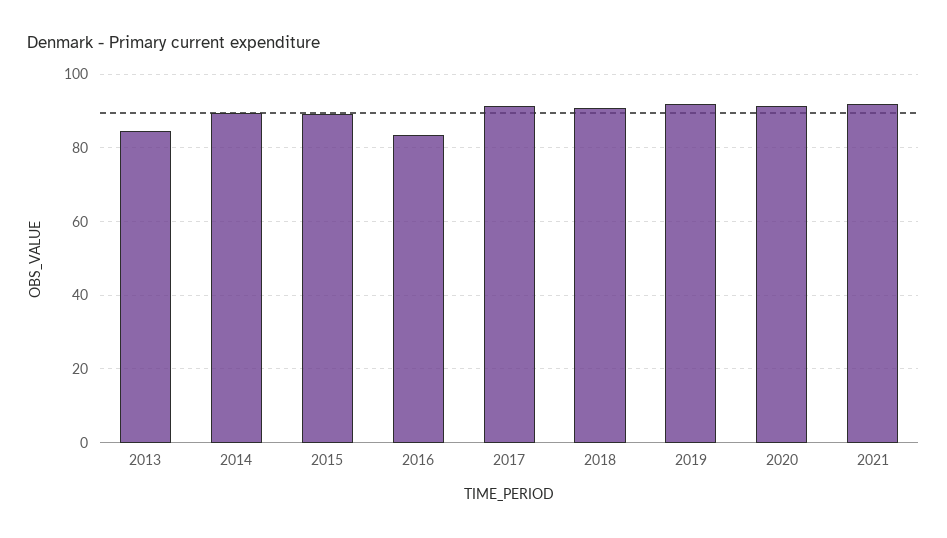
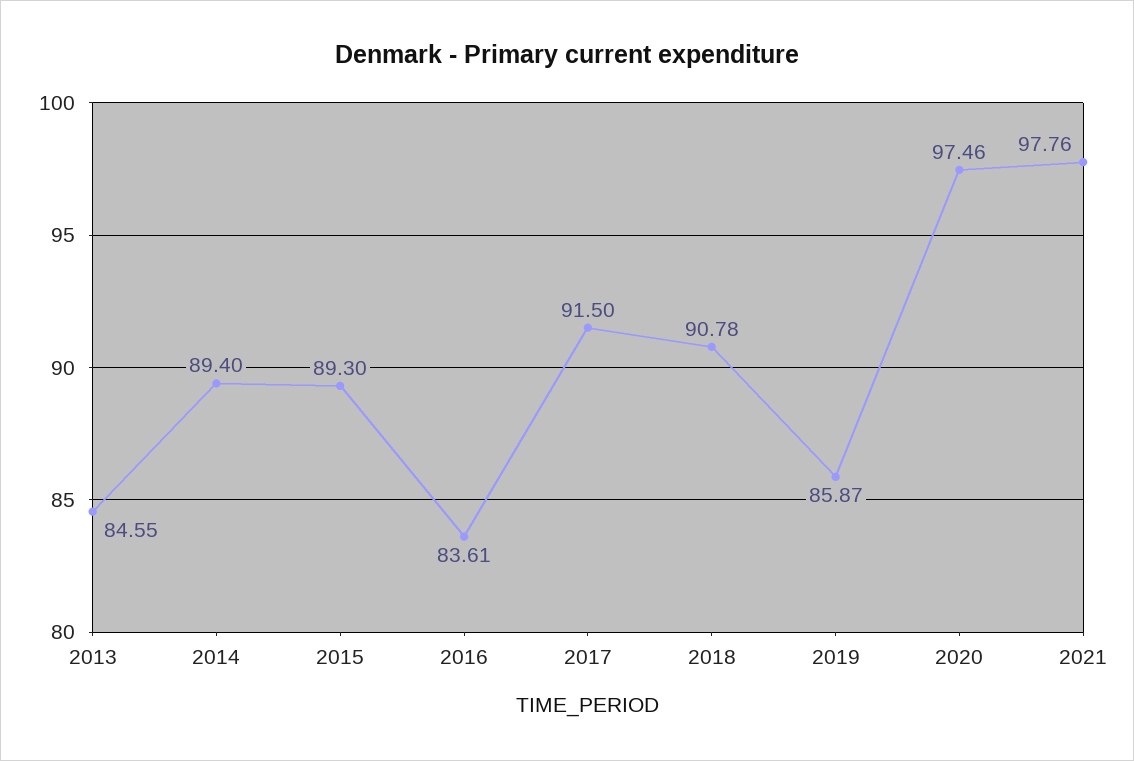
2019: 92 -> 85.87
2020: 92 -> 97.46
2021: 92 -> 97.76

